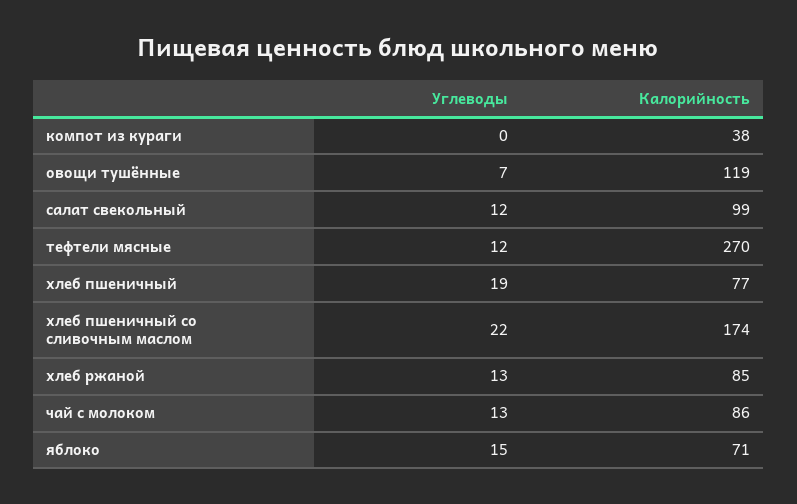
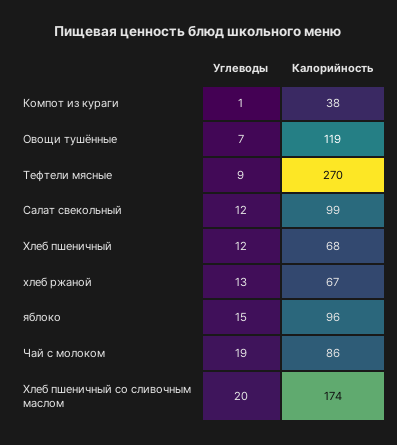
Углеводы, компот из кураги: 0 -> 1
Углеводы, тефтели мясные: 12 -> 9
Углеводы, хлеб пшеничный: 19 -> 12
Калорийность, хлеб пшеничный: 77 -> 68
Углеводы, хлеб пшеничный со сливочным маслом: 22 -> 20
Калорийность, хлеб ржаной: 85 -> 67
Углеводы, чай с молоком: 13 -> 19
Калорийность, яблоко: 71 -> 96

